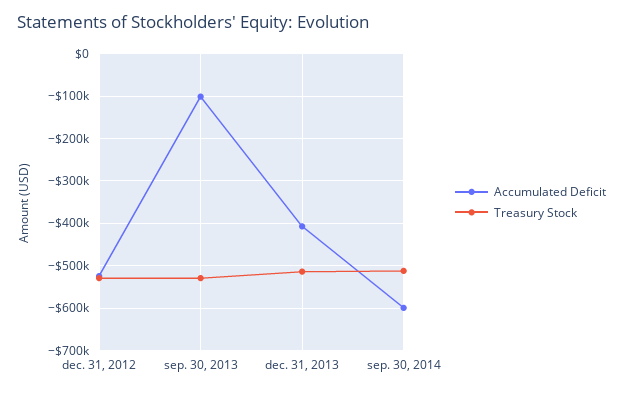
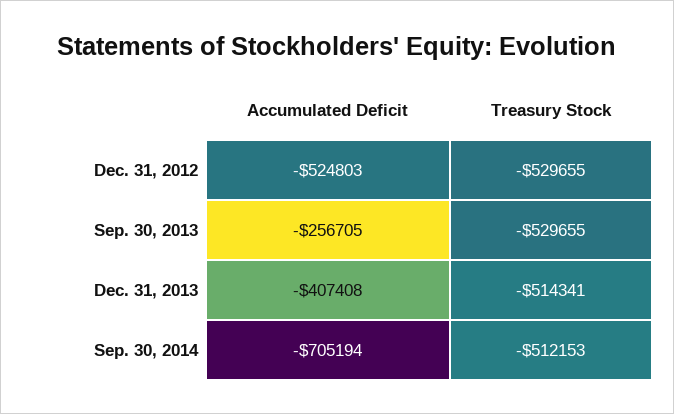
Accumulated Deficit, sep. 30, 2013: -100000 -> -256705
Accumulated Deficit, sep. 30, 2014: -600000 -> -705194

